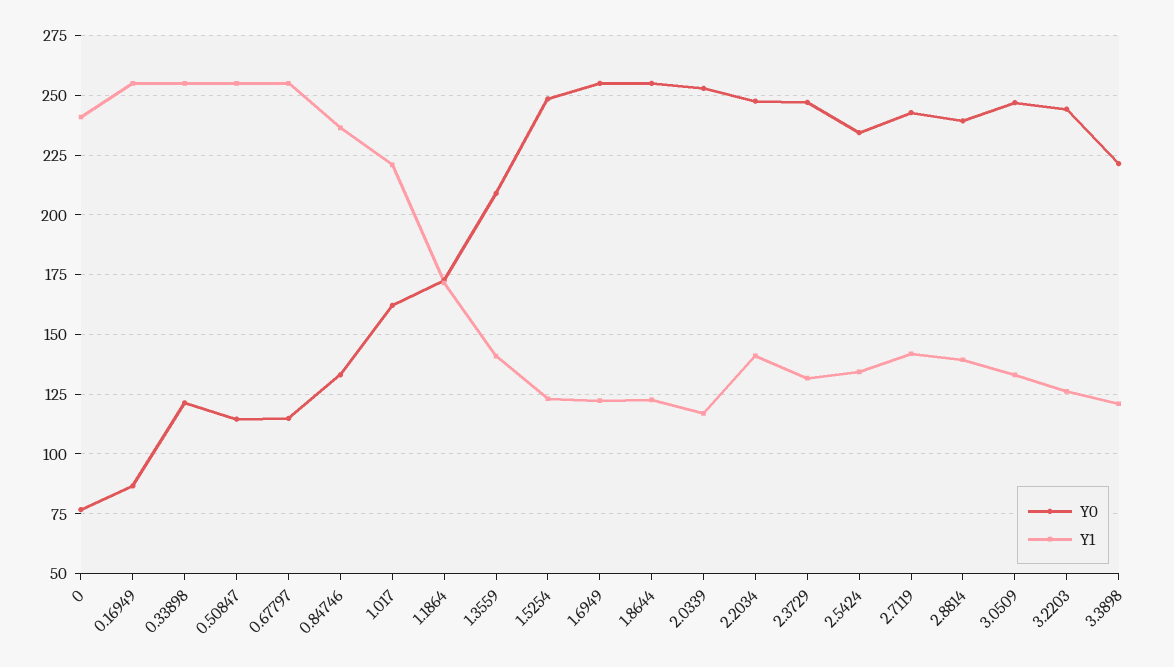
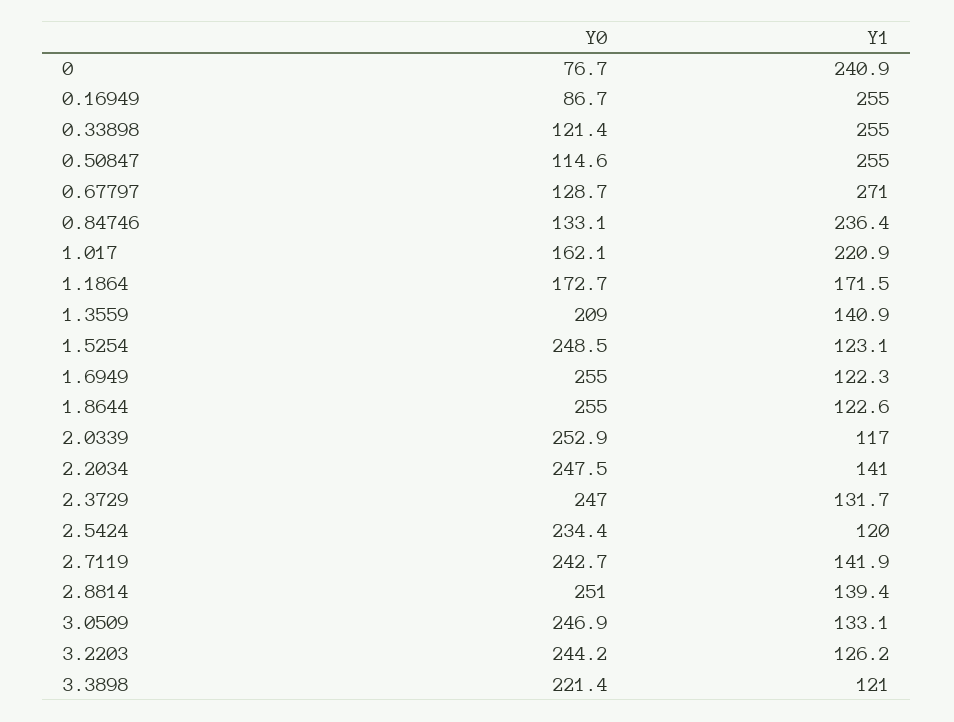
Y0, 0.67797: 115 -> 128.7
Y1, 0.67797: 255 -> 271
Y1, 2.5424: 135 -> 120
Y0, 2.8814: 240 -> 251

